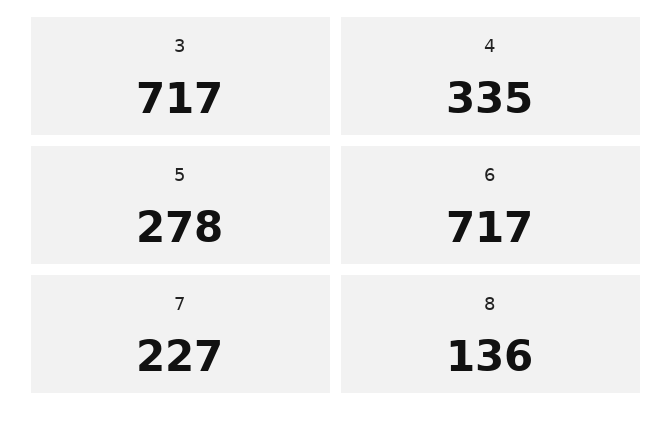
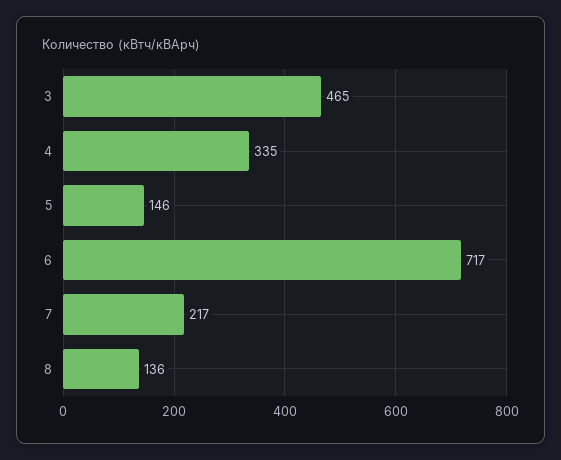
3: 717 -> 465
5: 278 -> 146
7: 227 -> 217

